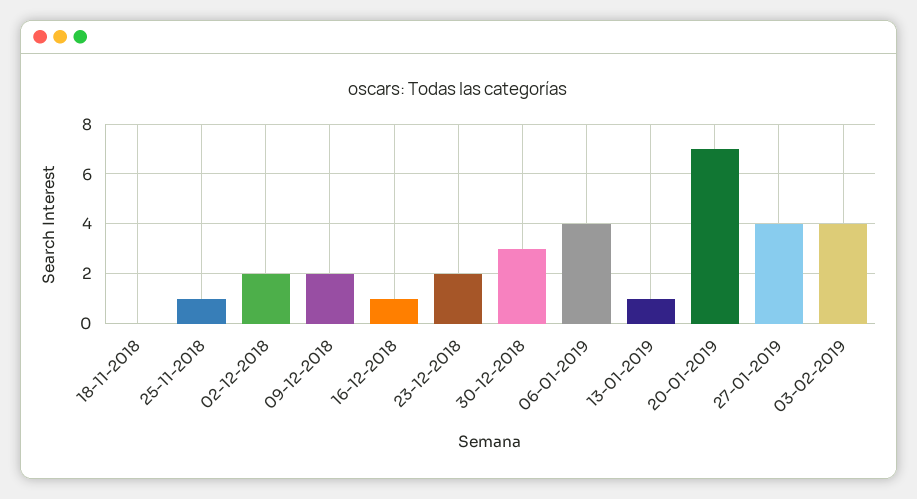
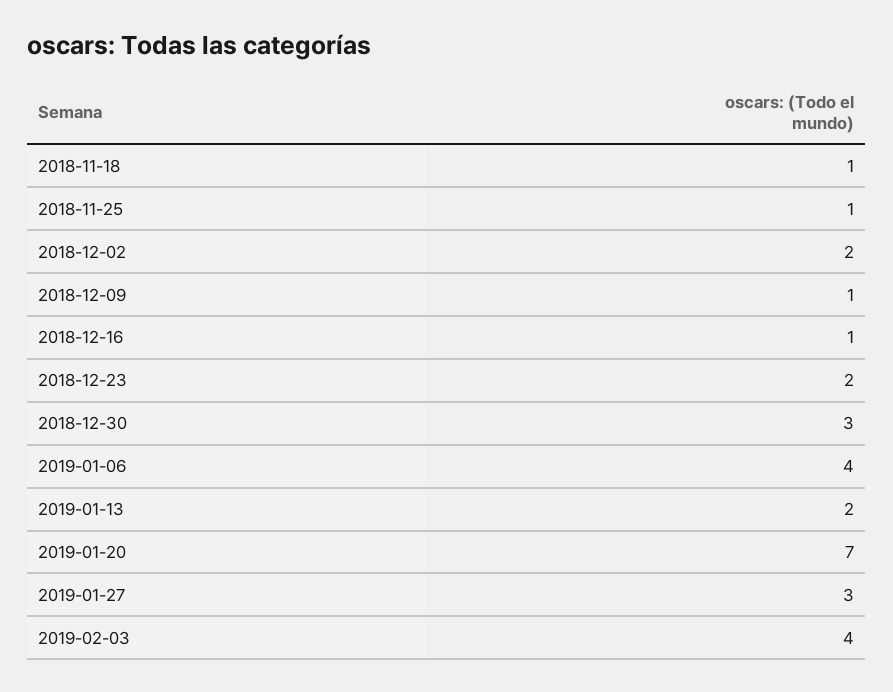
18-11-2018: 0 -> 1
09-12-2018: 2 -> 1
13-01-2019: 1 -> 2
27-01-2019: 4 -> 3

